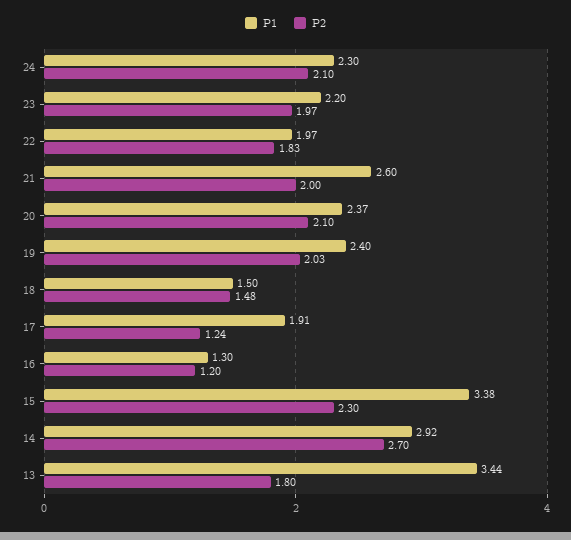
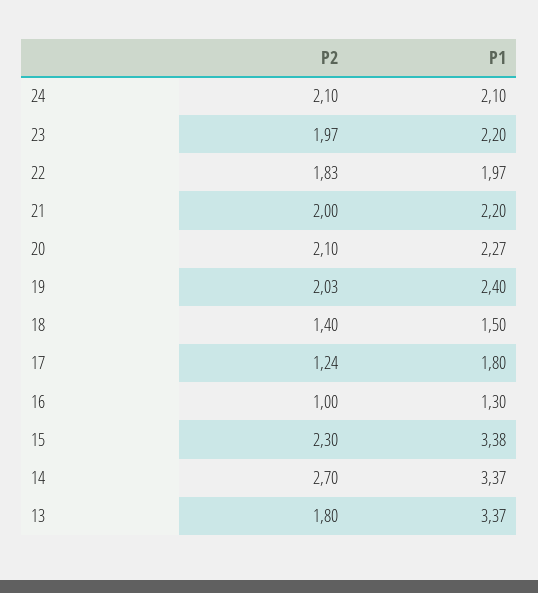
P1, 24: 2.3 -> 2.1
P1, 21: 2.6 -> 2.2
P1, 20: 2.37 -> 2.27
P2, 18: 1.48 -> 1.4
P1, 17: 1.91 -> 1.8
P2, 16: 1.2 -> 1
P1, 14: 2.92 -> 3.37
P1, 13: 3.44 -> 3.37

